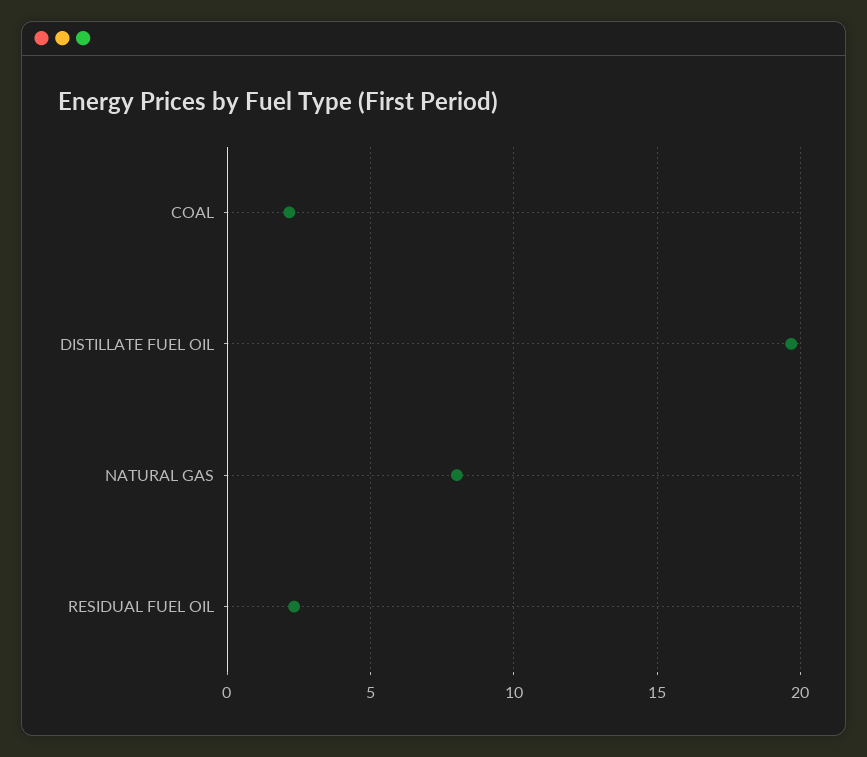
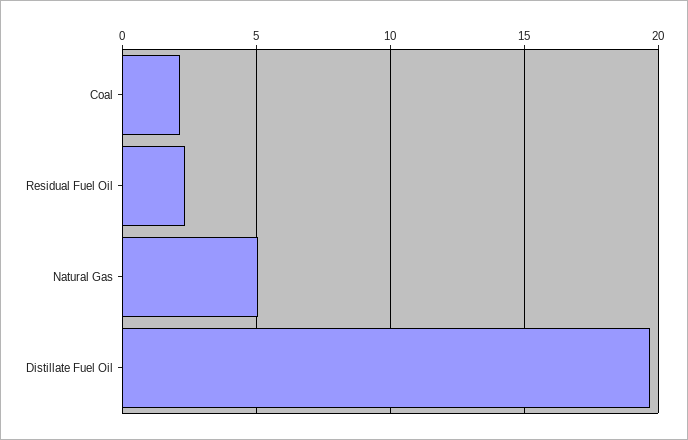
NATURAL GAS: 8 -> 5

